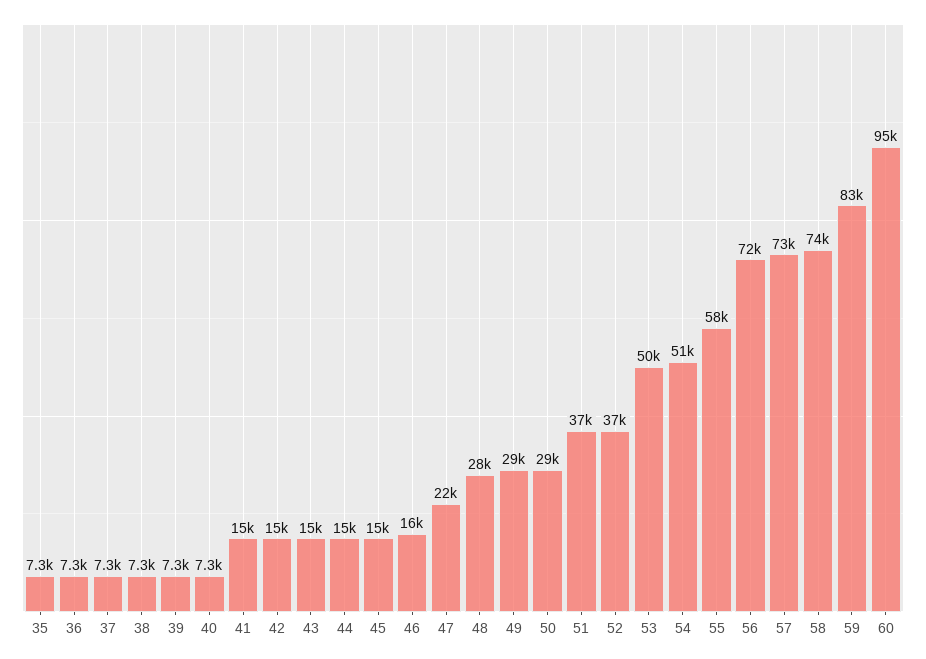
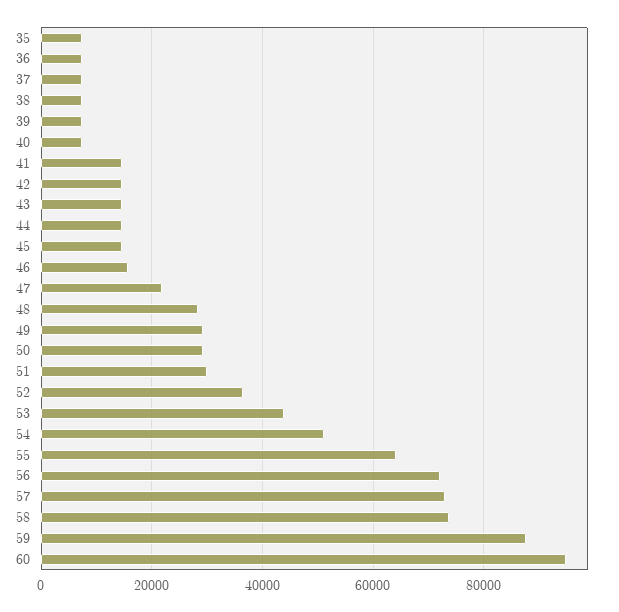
51: 37000 -> 30000
53: 50000 -> 44000
55: 58000 -> 64000
59: 83000 -> 88000

